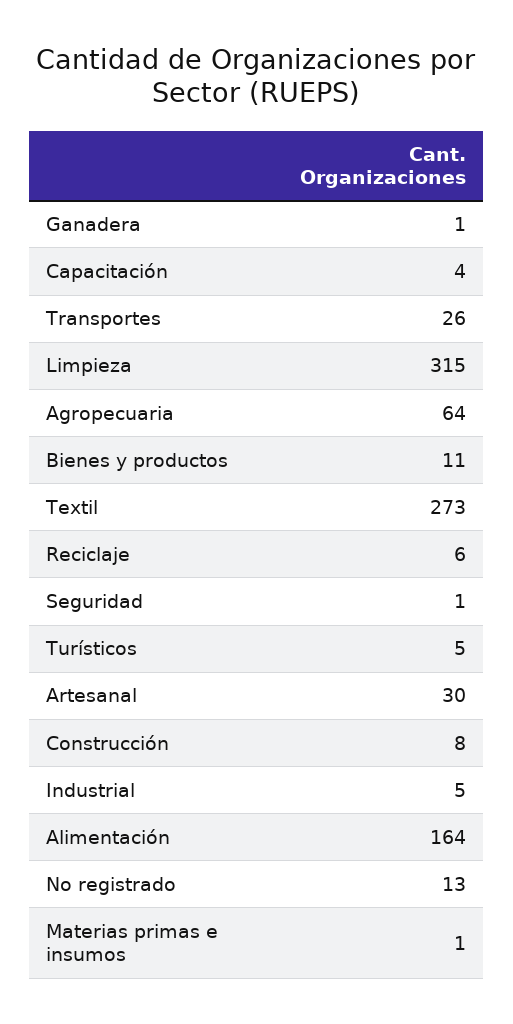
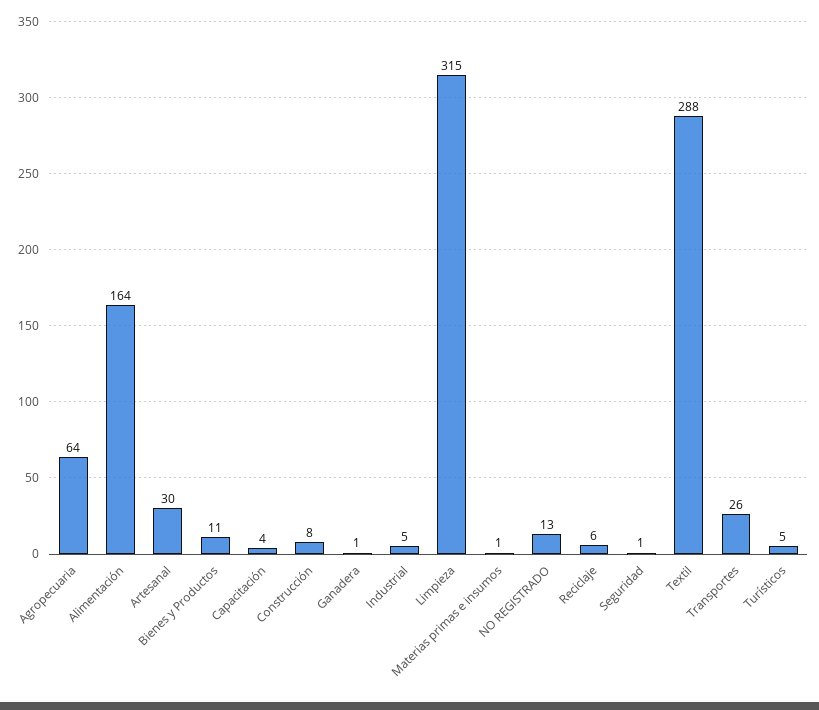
Textil: 273 -> 288

